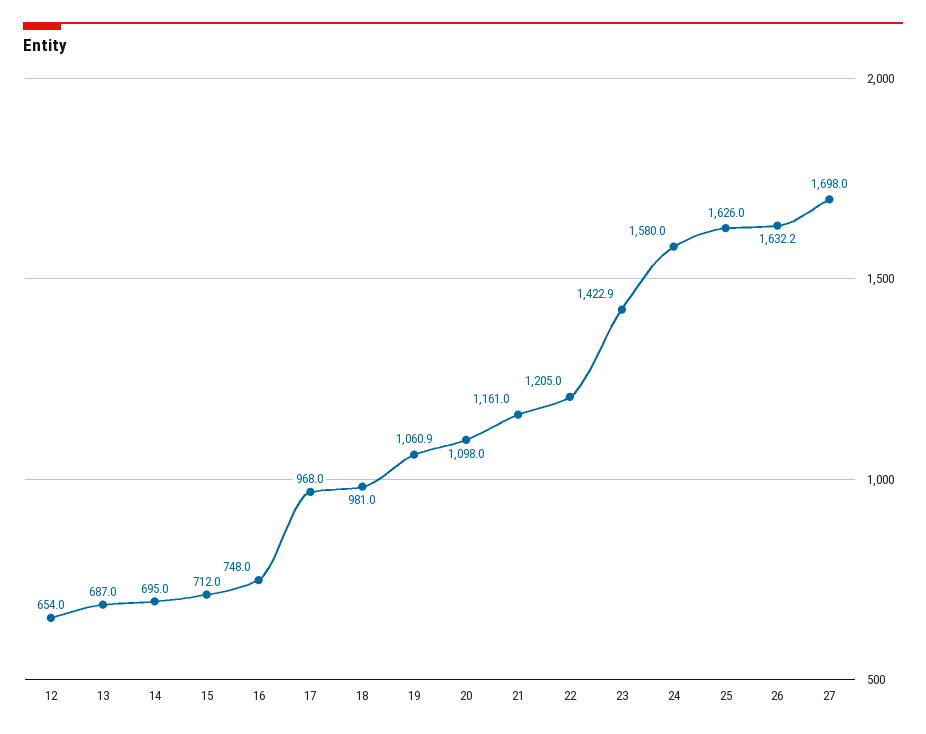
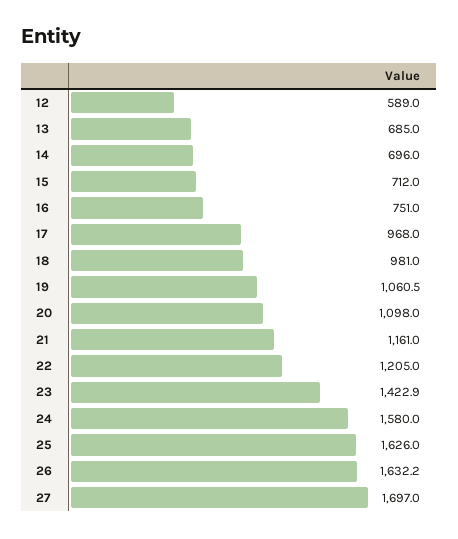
12: 654 -> 589
13: 687 -> 685
14: 695 -> 696
16: 748 -> 751
19: 1060.9 -> 1060.5
27: 1698 -> 1697

